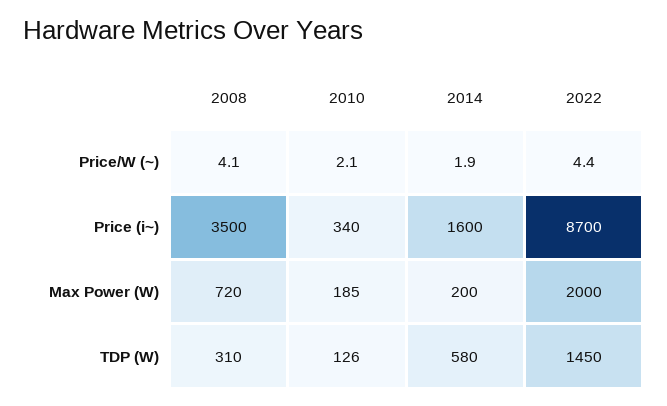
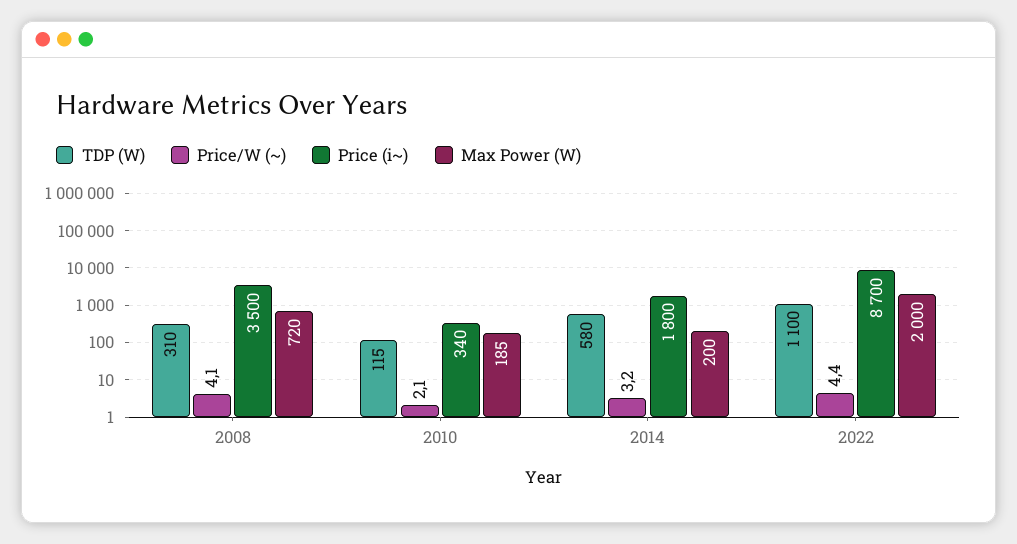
Price/W (~), 2014: 1.9 -> 3.2
Price (i~), 2014: 1600 -> 1800
TDP (W), 2010: 126 -> 115
TDP (W), 2022: 1450 -> 1100

